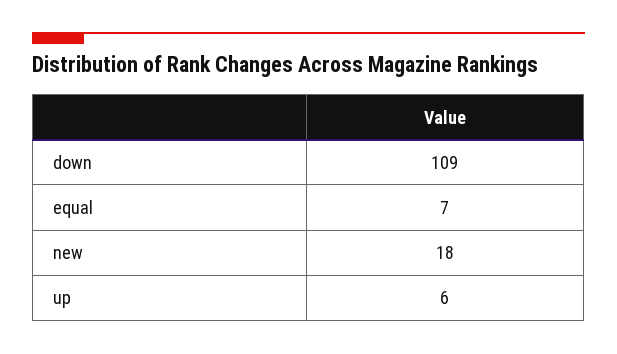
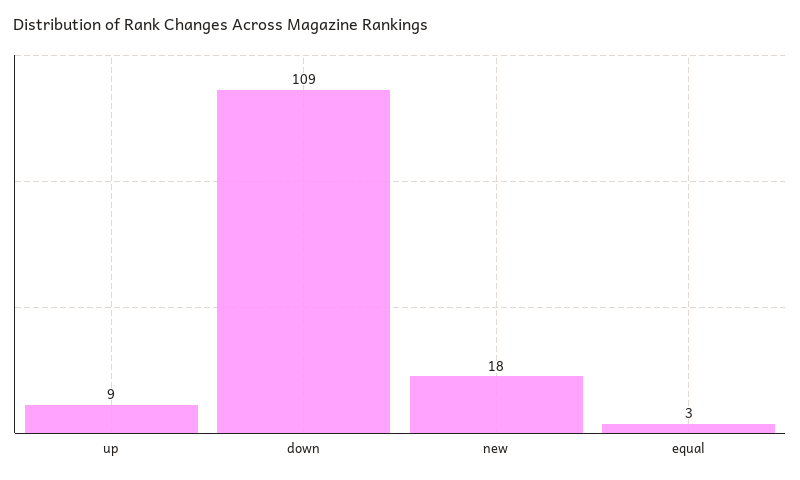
equal: 7 -> 3
up: 6 -> 9

